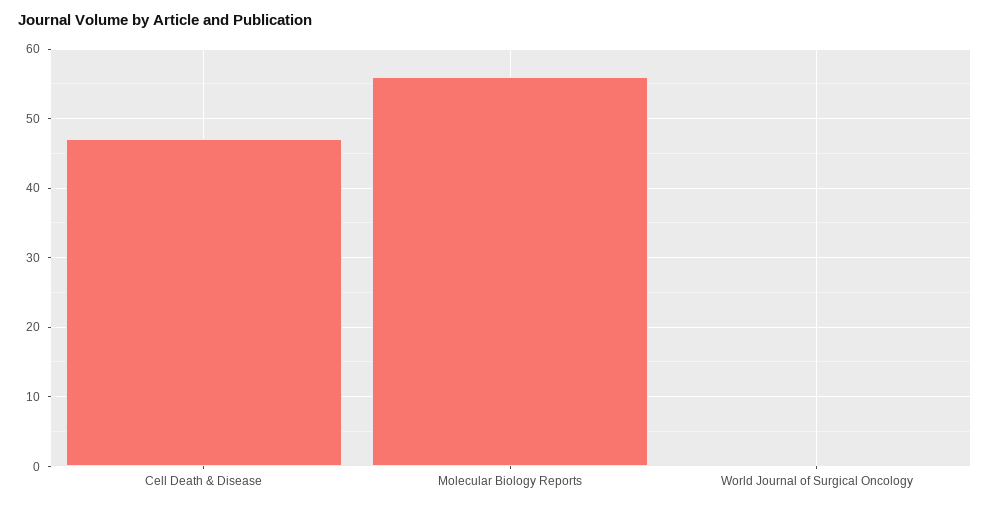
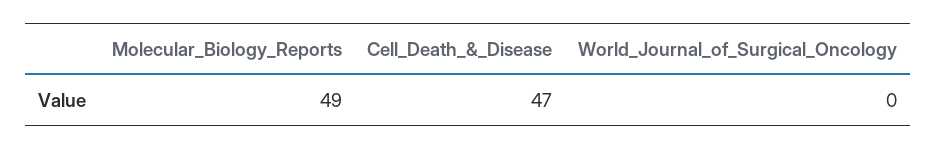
Molecular Biology Reports: 56 -> 49

